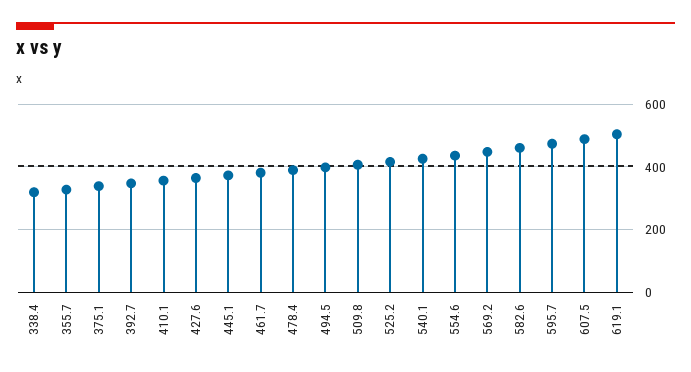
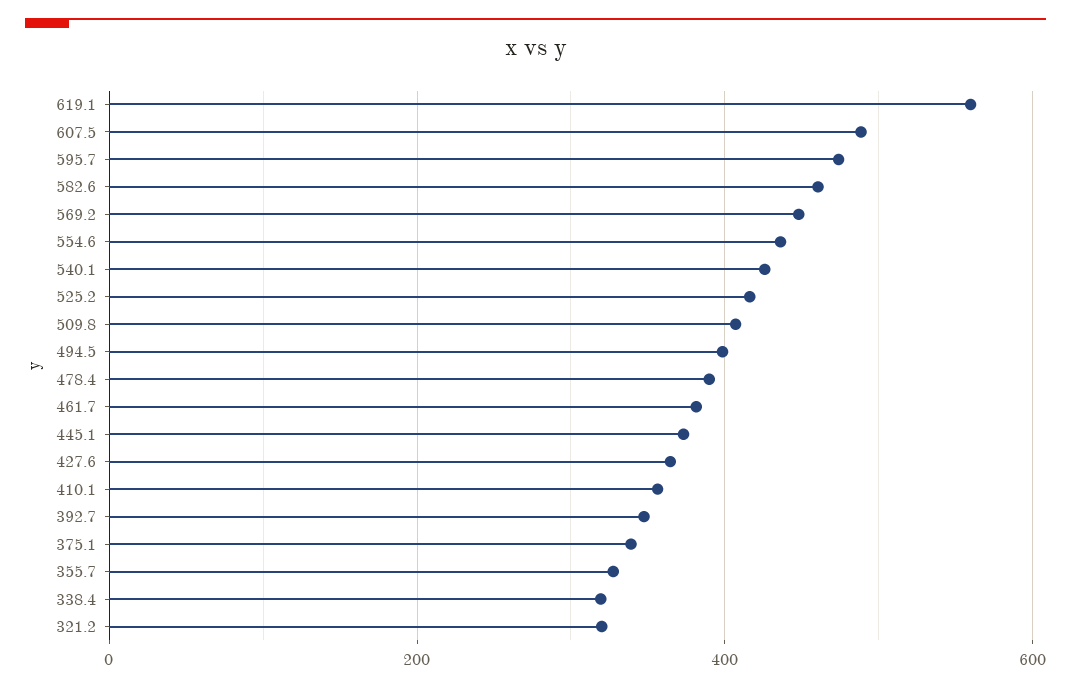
619.1: 500 -> 560
321.2: none -> 320

